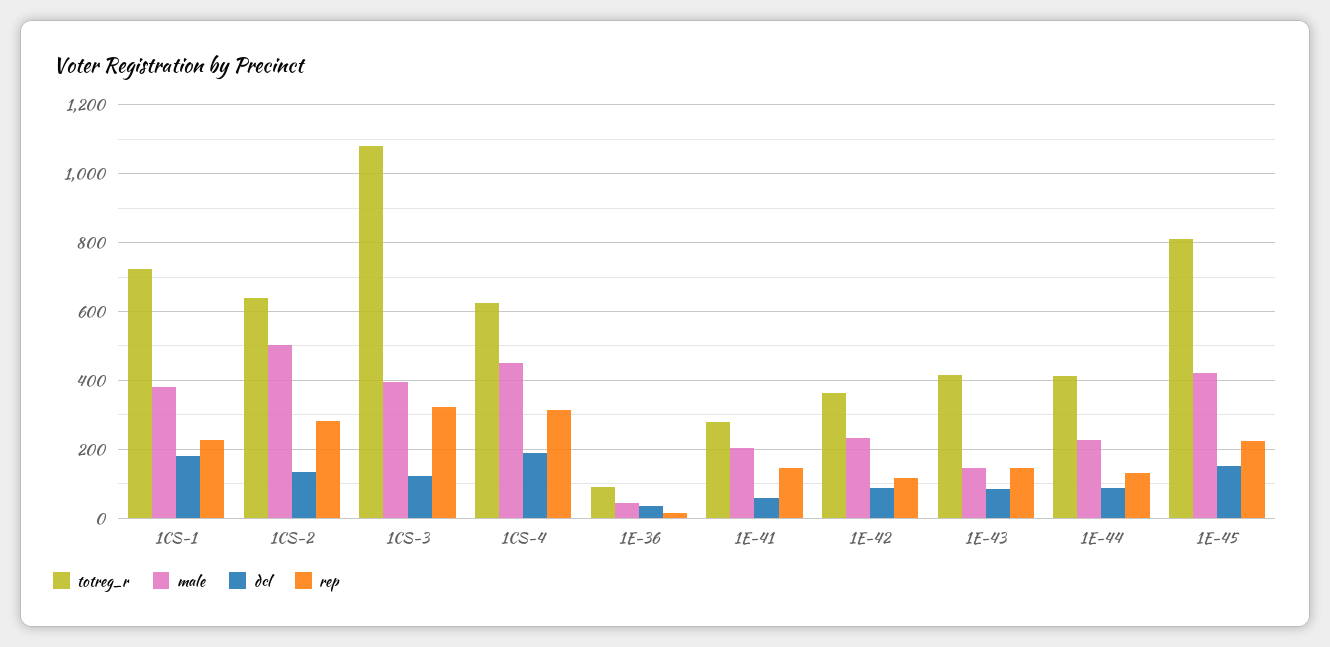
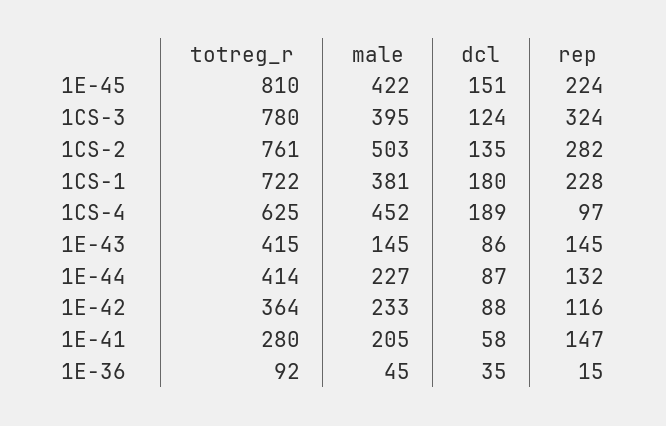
totreg_r, 1CS-2: 640 -> 761
totreg_r, 1CS-3: 1080 -> 780
rep, 1CS-4: 320 -> 97

